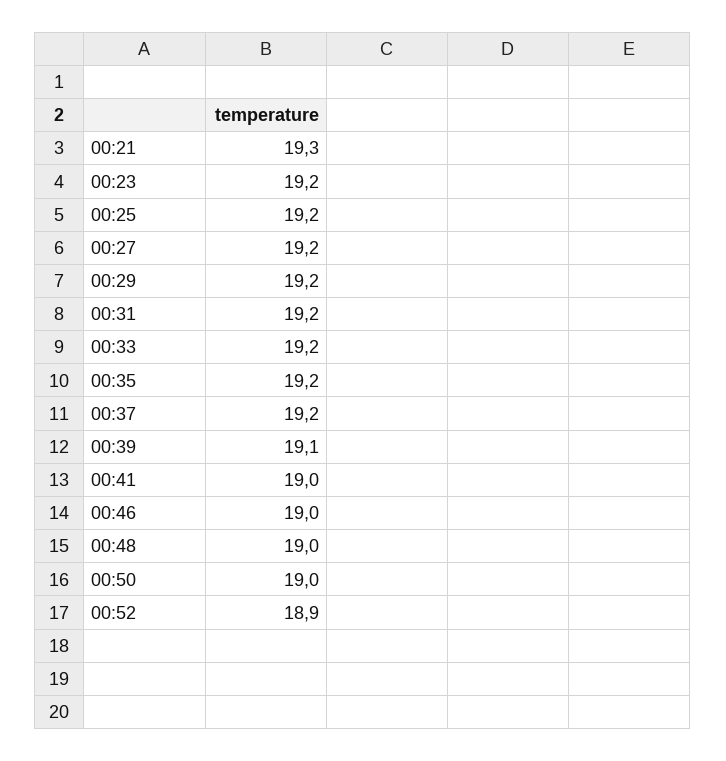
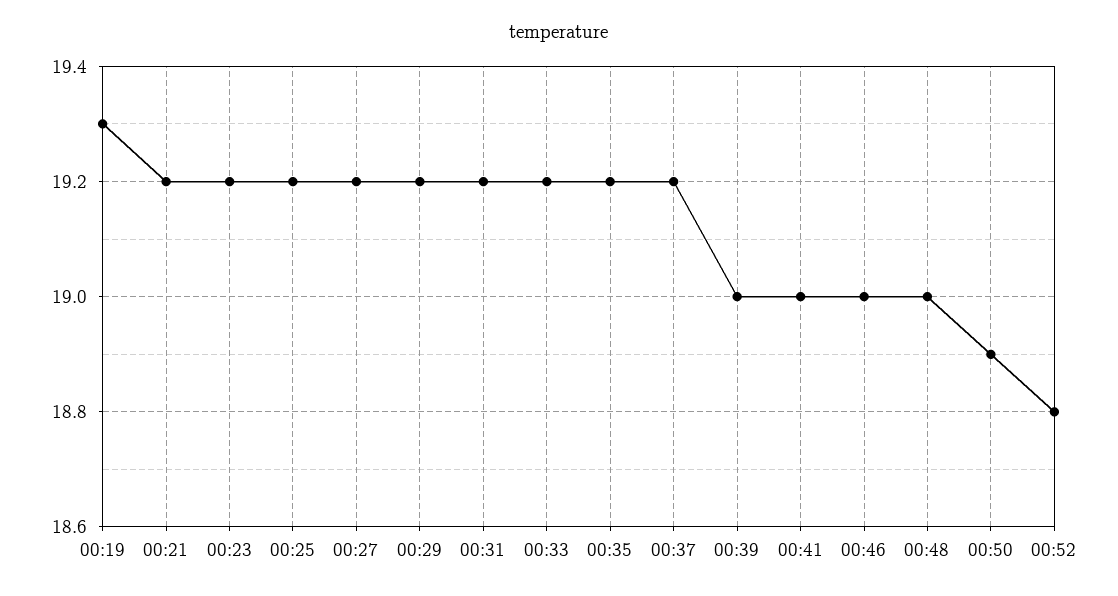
00:21: 19.3 -> 19.2
00:39: 19.1 -> 19
00:50: 19 -> 18.9
00:52: 18.9 -> 18.8
00:19: none -> 19.3

